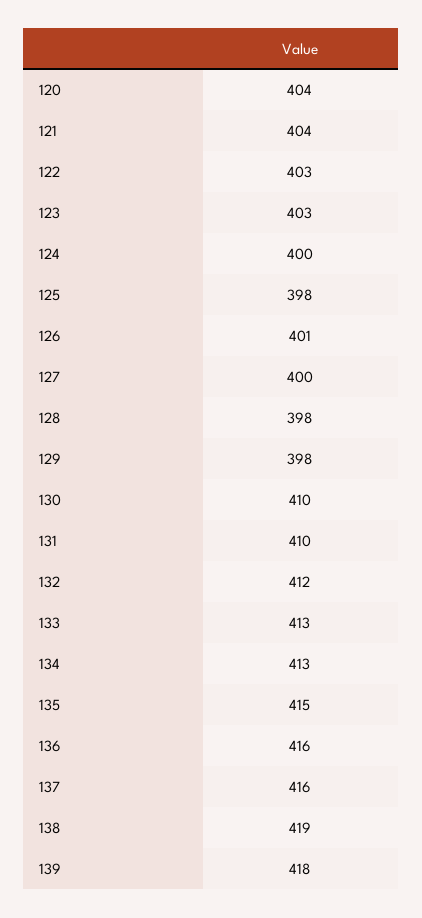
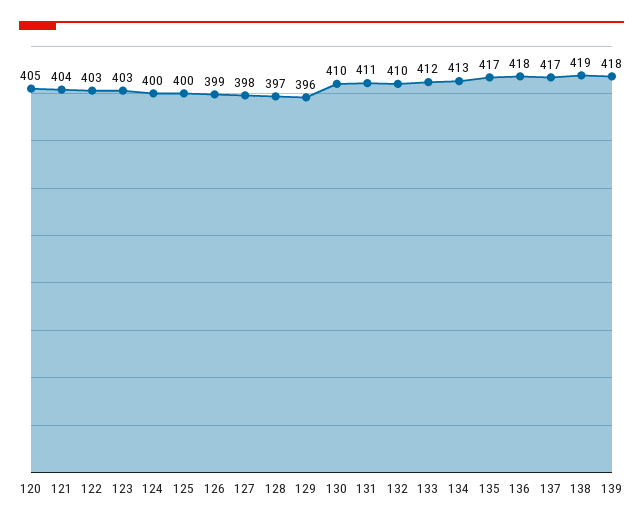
120: 404 -> 405
125: 398 -> 400
126: 401 -> 399
127: 400 -> 398
128: 398 -> 397
129: 398 -> 396
131: 410 -> 411
132: 412 -> 410
133: 413 -> 412
135: 415 -> 417
136: 416 -> 418
137: 416 -> 417

